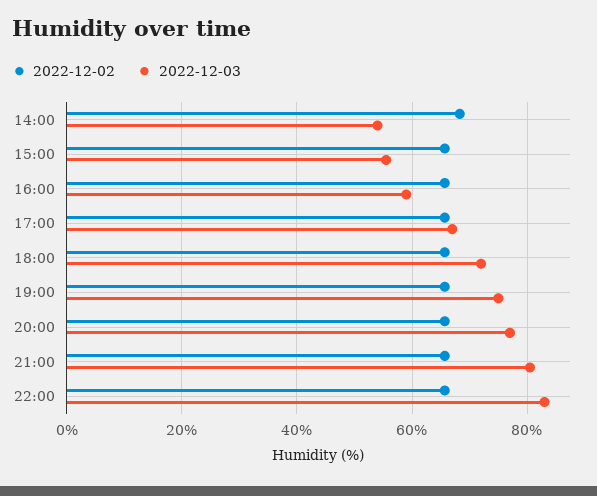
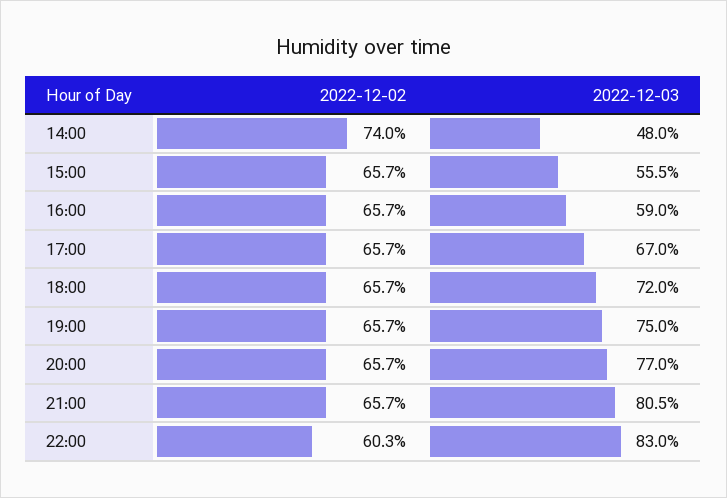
2022-12-02, 14:00: 68 -> 74
2022-12-03, 14:00: 54 -> 48
2022-12-02, 22:00: 66 -> 60.3

